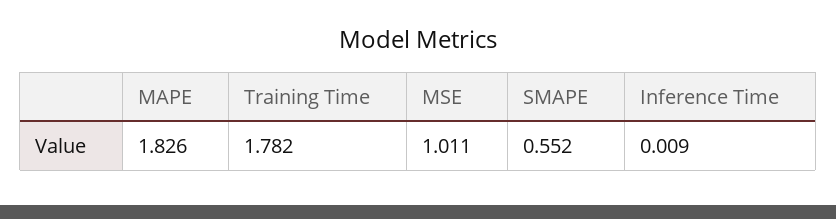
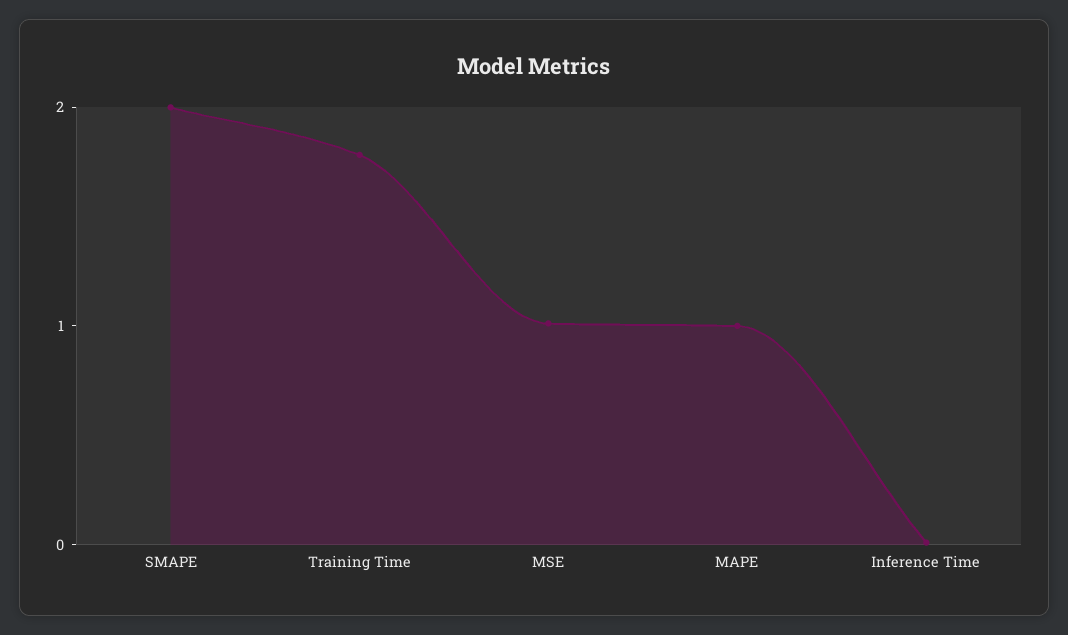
MAPE: 1.826 -> 1
SMAPE: 0.552 -> 2

